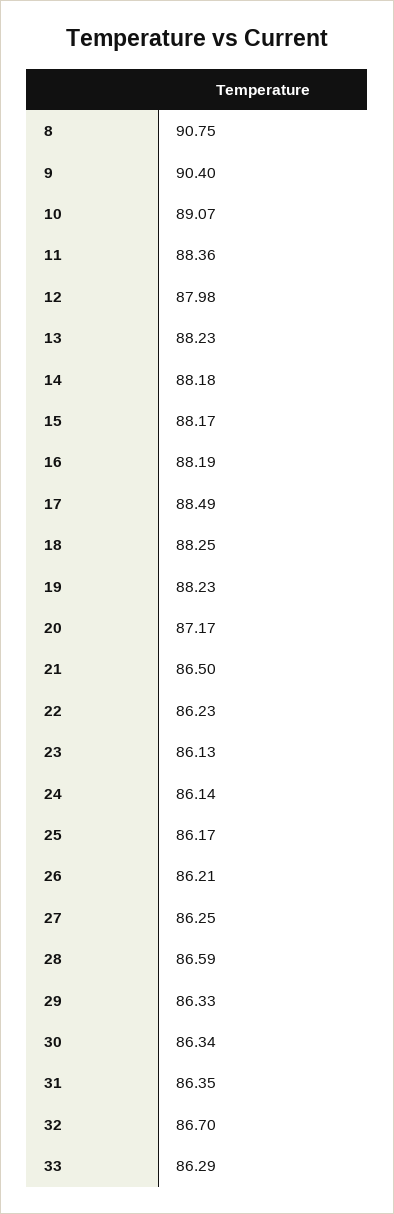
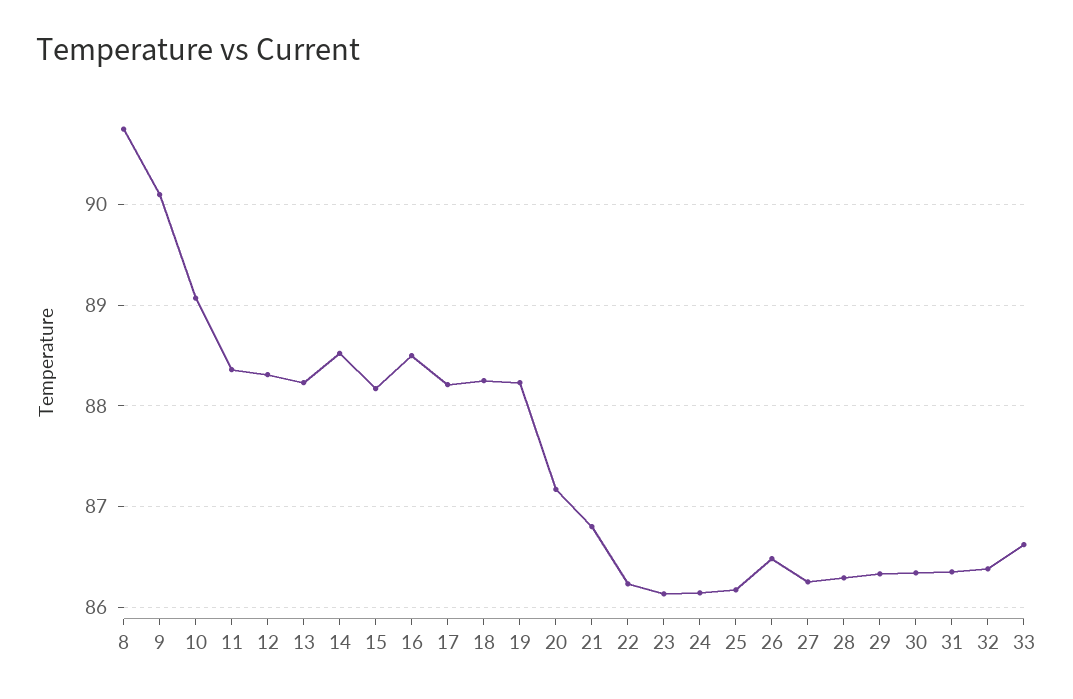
9: 90.4 -> 90.1
12: 87.98 -> 88.3
14: 88.18 -> 88.5
16: 88.19 -> 88.5
17: 88.49 -> 88.2
21: 86.5 -> 86.8
26: 86.21 -> 86.5
28: 86.59 -> 86.3
32: 86.7 -> 86.4
33: 86.29 -> 86.6

